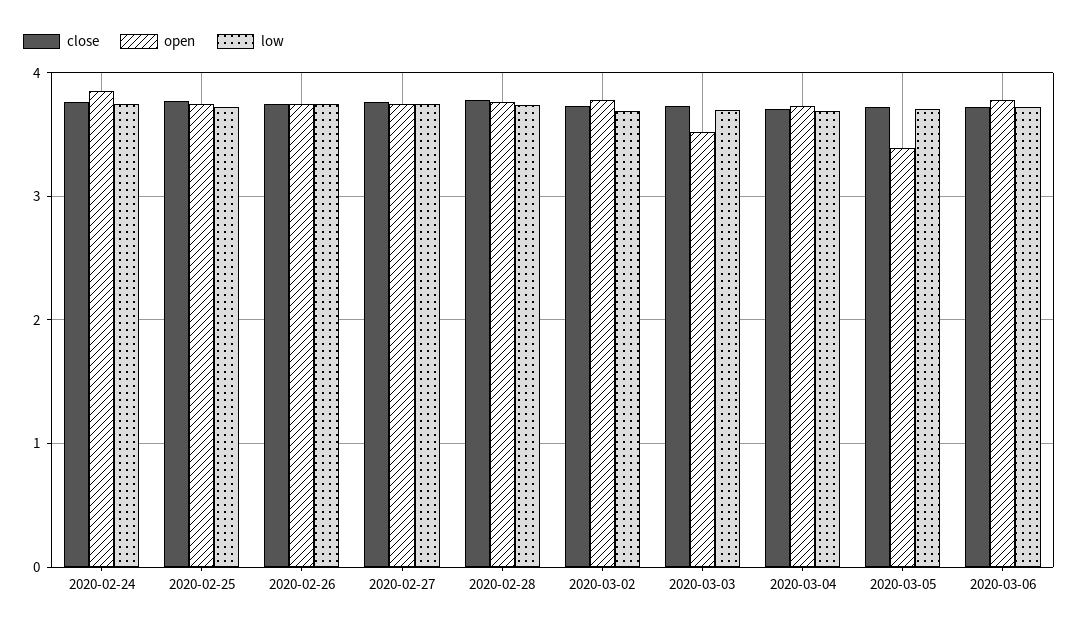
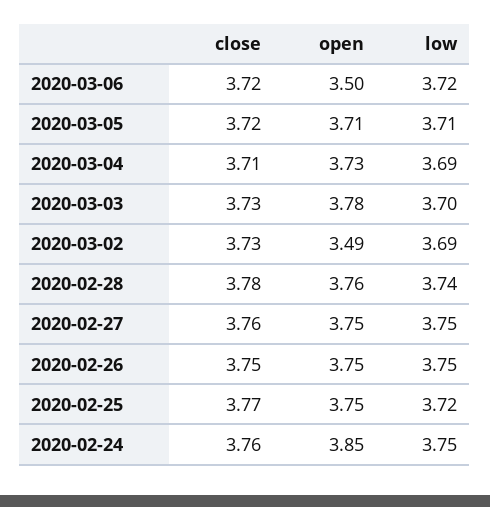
open, 2020-03-02: 3.8 -> 3.49
open, 2020-03-03: 3.5 -> 3.78
open, 2020-03-05: 3.4 -> 3.71
open, 2020-03-06: 3.8 -> 3.5

